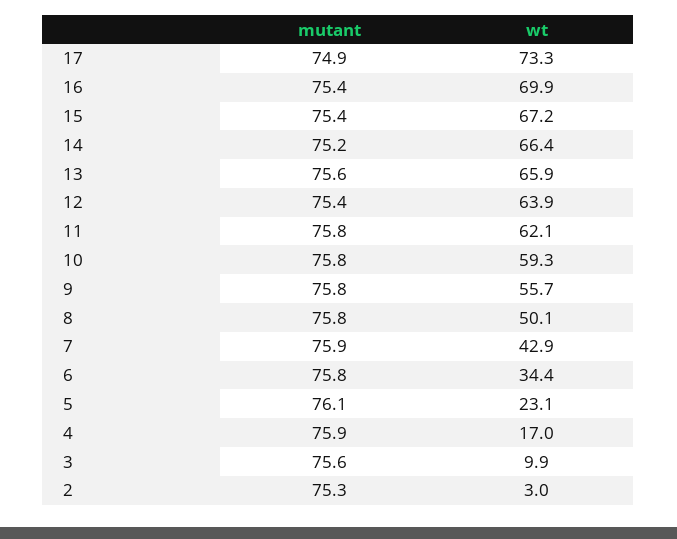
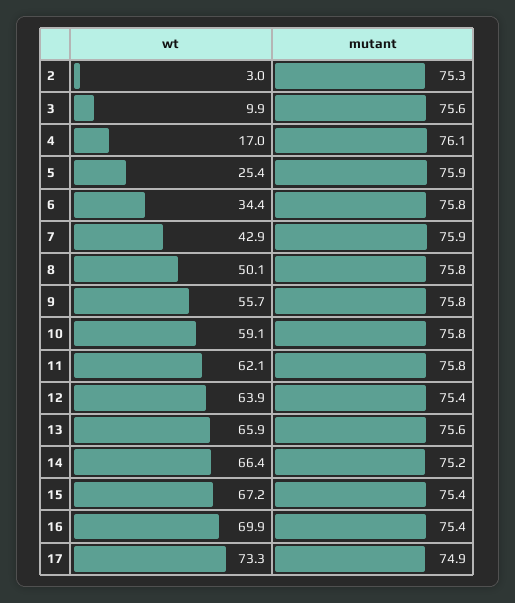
wt, 10: 59.3 -> 59.1
mutant, 5: 76.1 -> 75.9
wt, 5: 23.1 -> 25.4
mutant, 4: 75.9 -> 76.1

